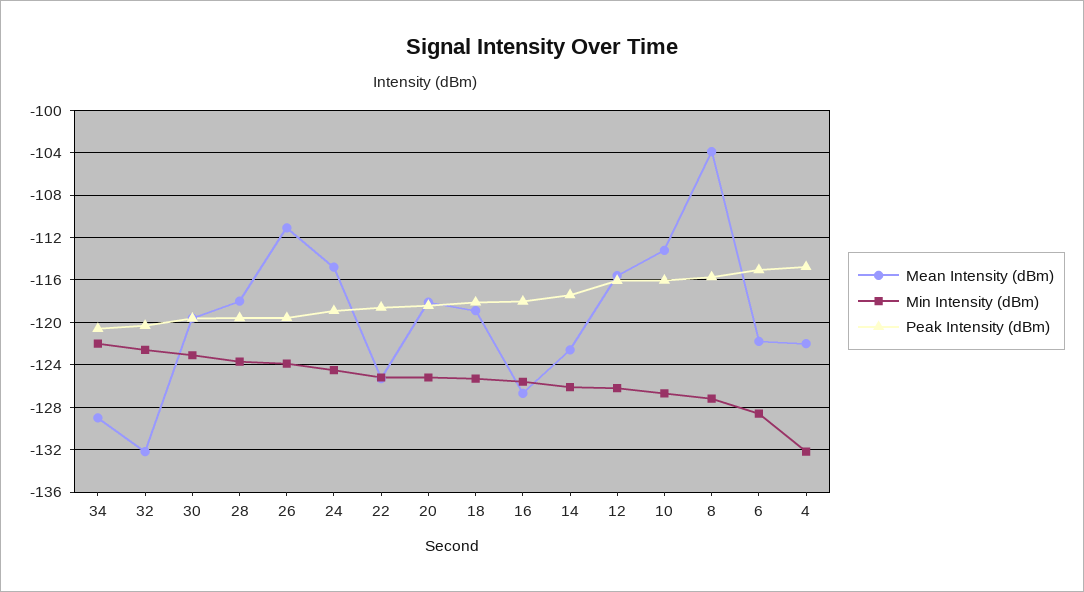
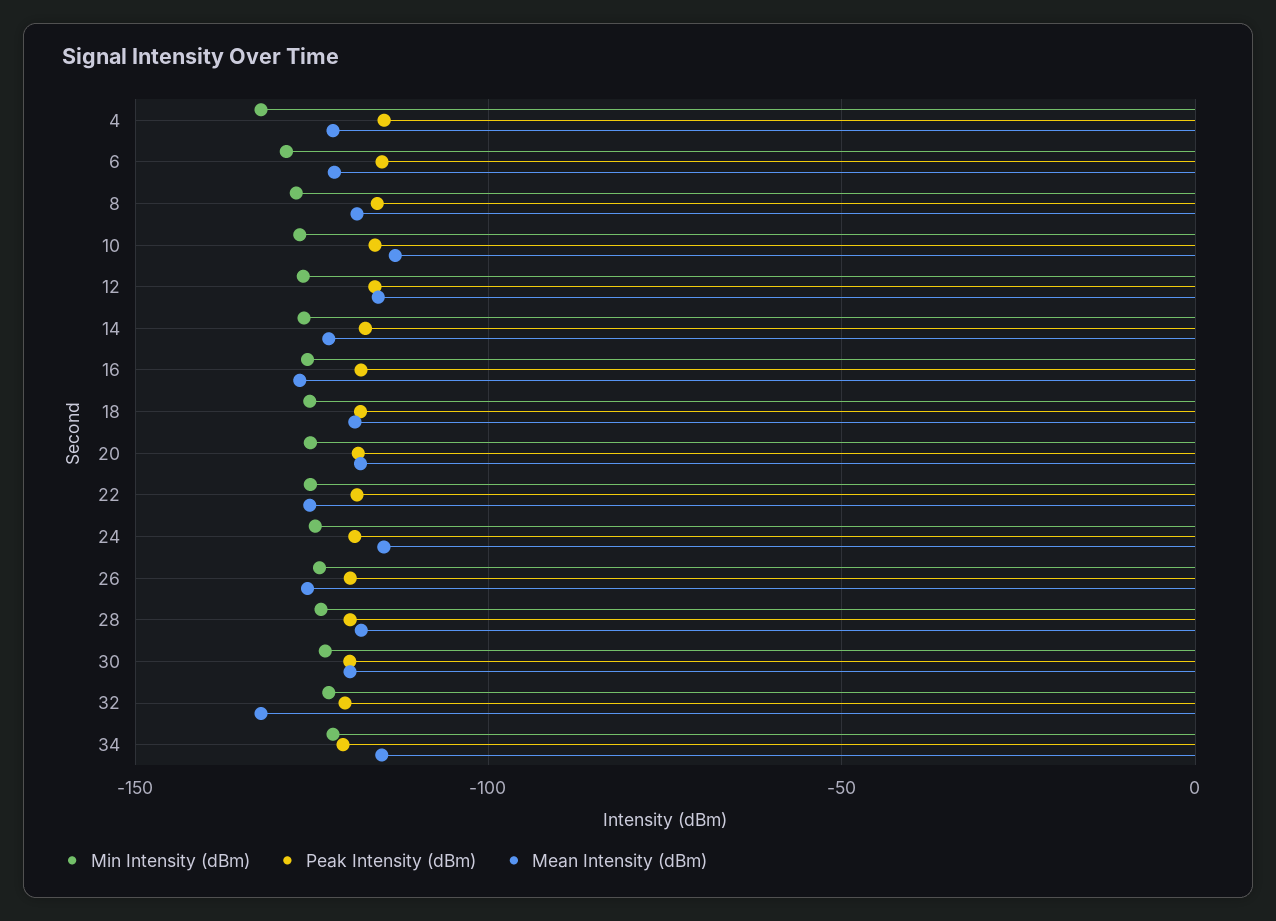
Mean Intensity (dBm), 34: -129 -> -115
Mean Intensity (dBm), 26: -111 -> -125
Mean Intensity (dBm), 8: -104 -> -120

